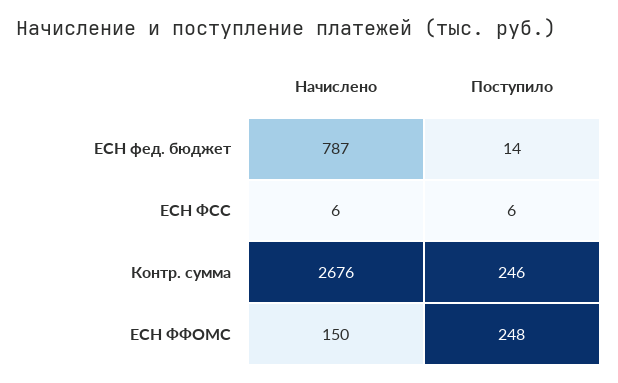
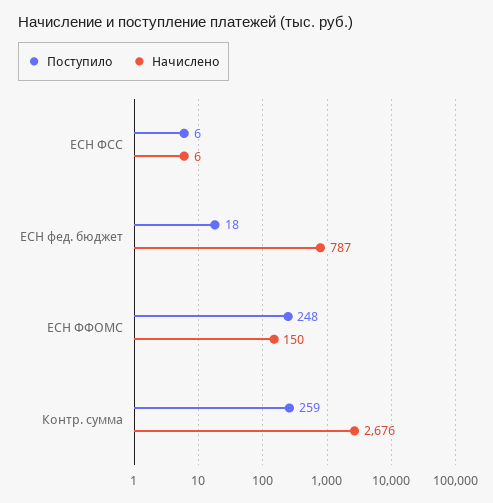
Поступило, ЕСН фед. бюджет: 14 -> 18
Поступило, Контр. сумма: 246 -> 259

